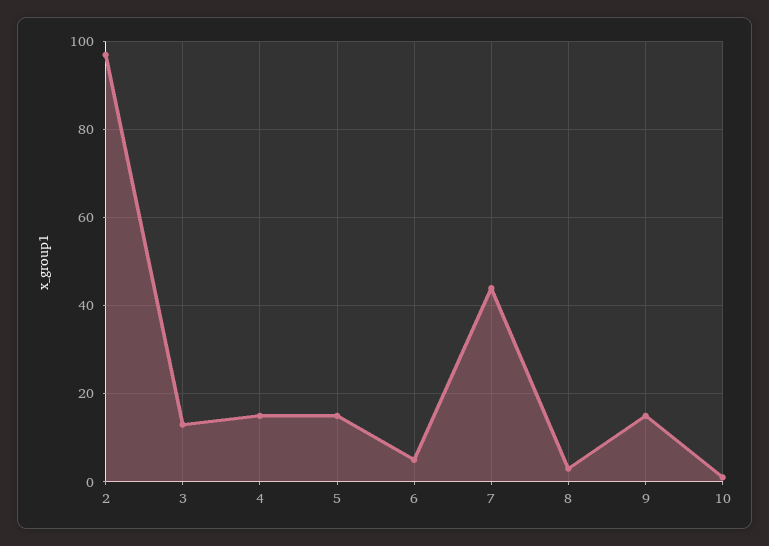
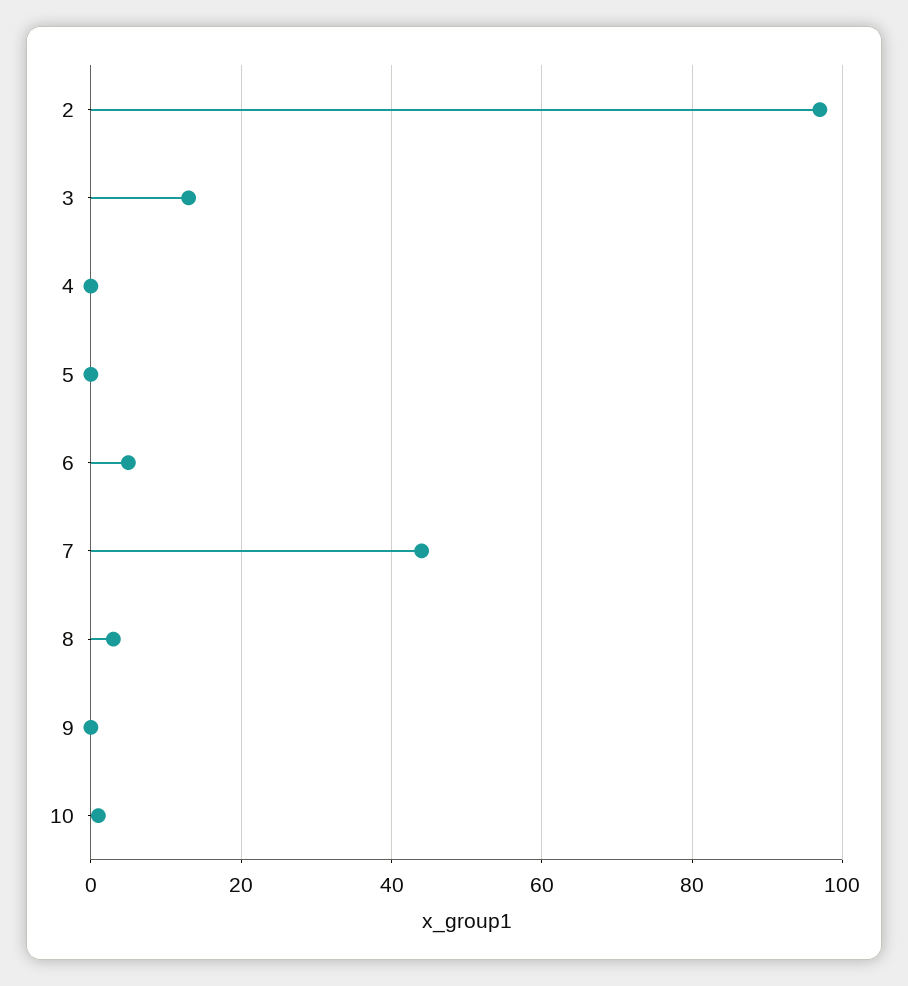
4: 15 -> 0
5: 15 -> 0
9: 15 -> 0

